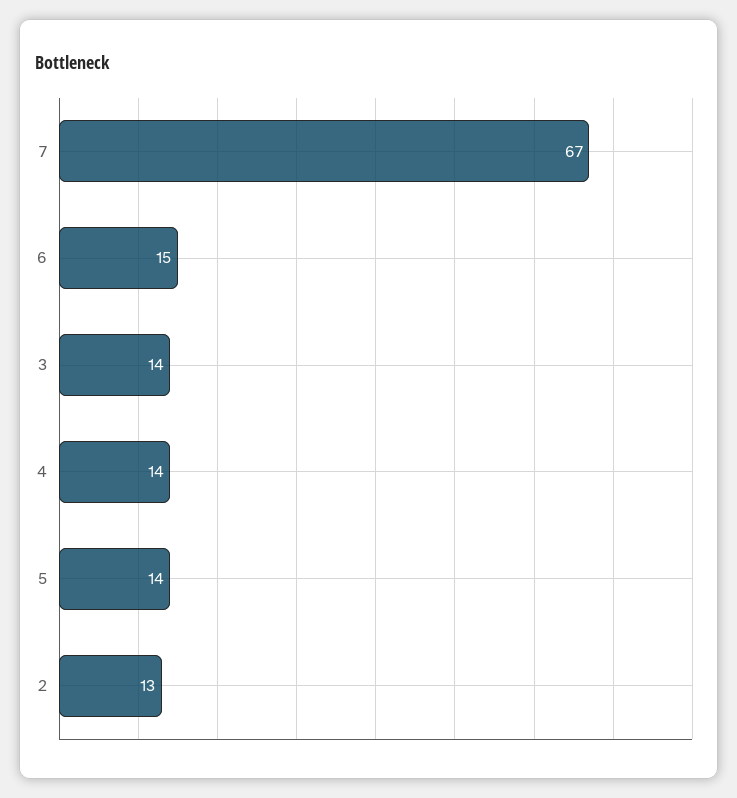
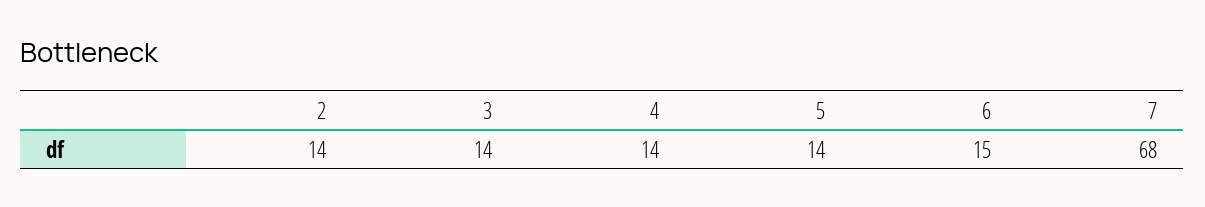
7: 67 -> 68
2: 13 -> 14

